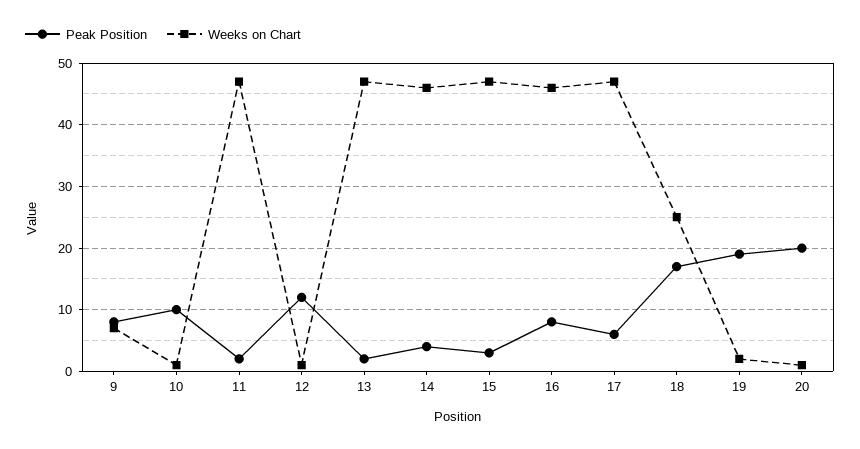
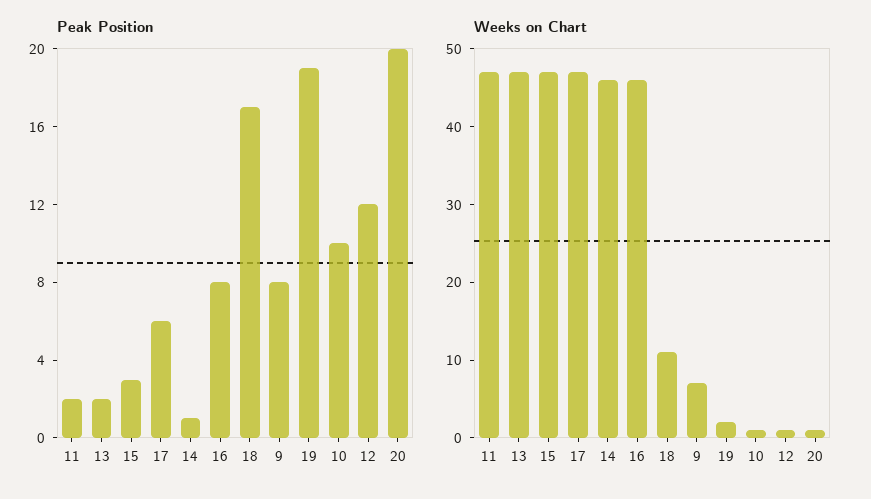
Peak Position, 14: 4 -> 1
Weeks on Chart, 18: 25 -> 10

